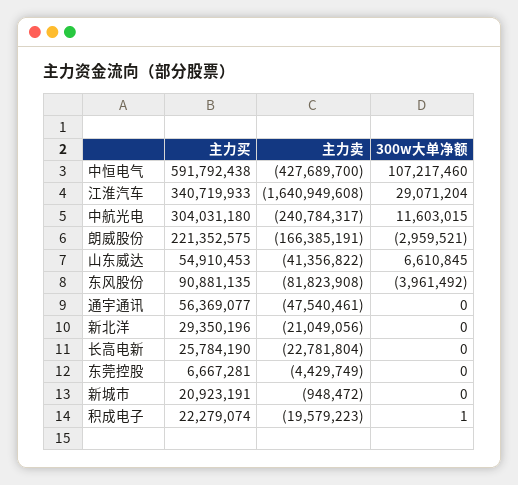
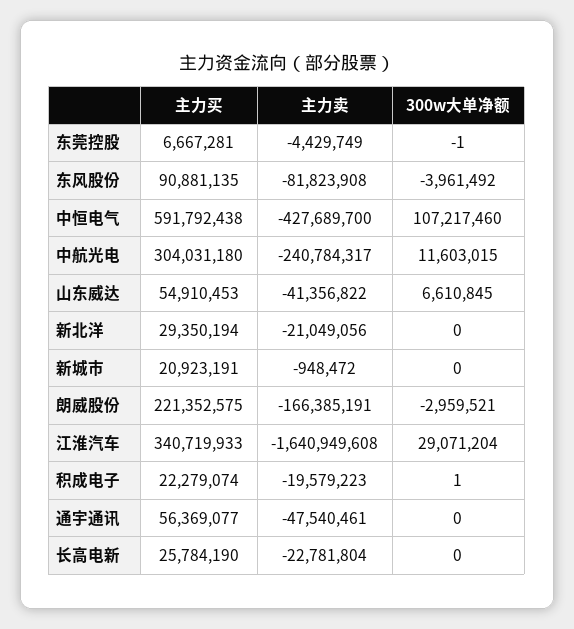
主力买, 新北洋: 29350196 -> 29350194
300w大单净额, 东莞控股: 0 -> -1

